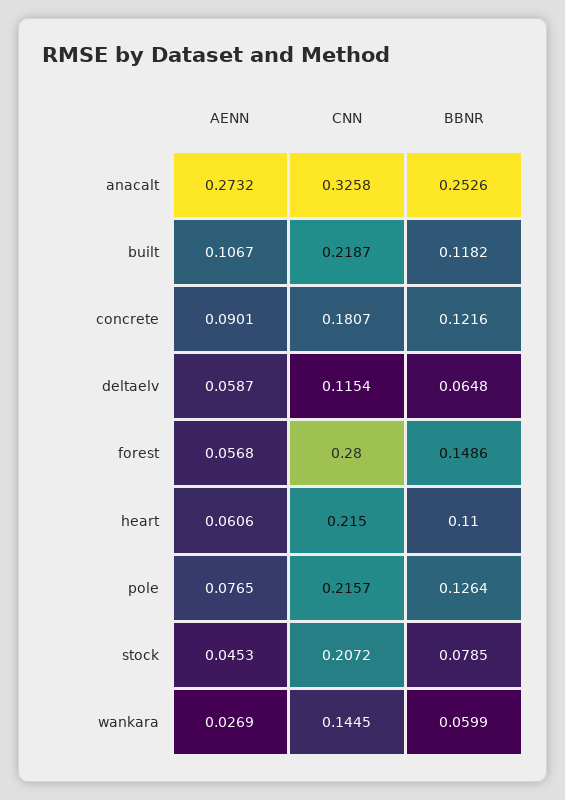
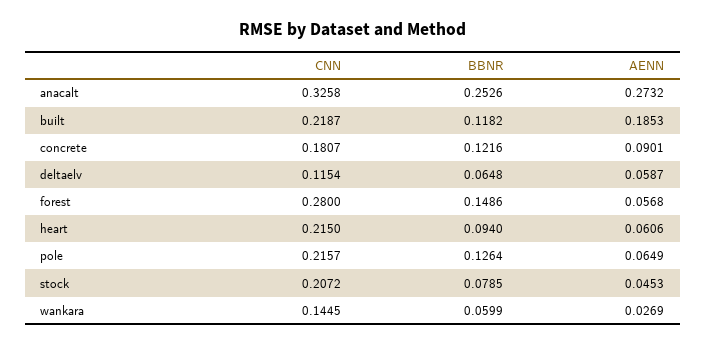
AENN, built: 0.1067 -> 0.1853
BBNR, heart: 0.11 -> 0.094
AENN, pole: 0.0765 -> 0.0649

